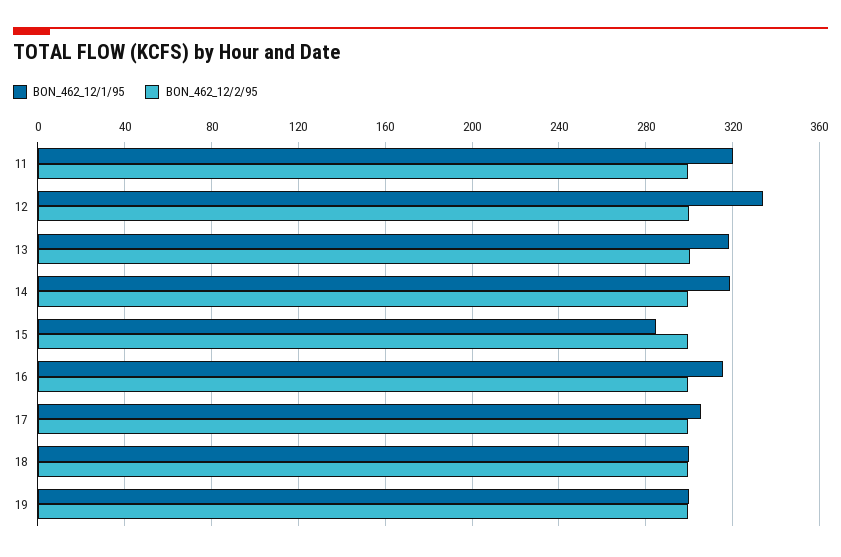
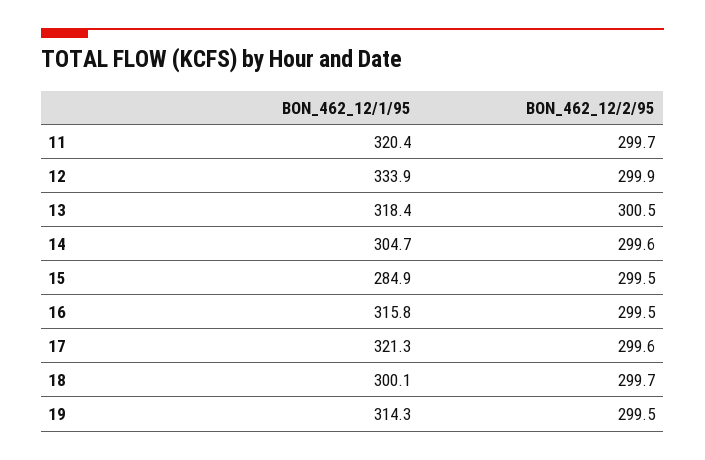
BON_462_12/1/95, 14: 320 -> 304.7
BON_462_12/1/95, 17: 305 -> 321.3
BON_462_12/1/95, 19: 300 -> 314.3

